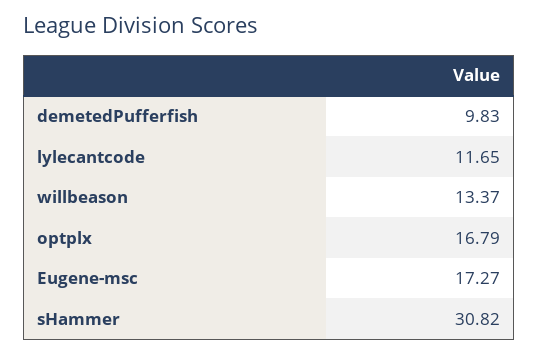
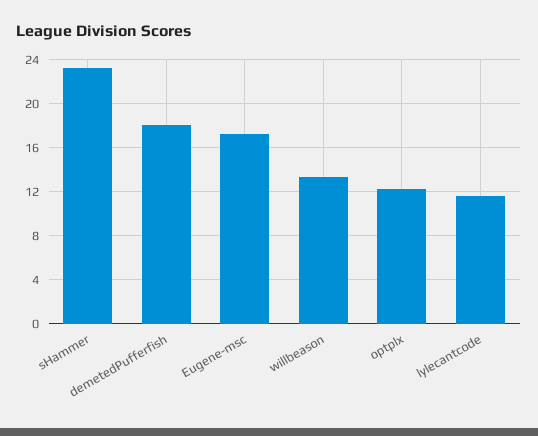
demetedPufferfish: 9.83 -> 18
optplx: 16.79 -> 12
sHammer: 30.82 -> 23

